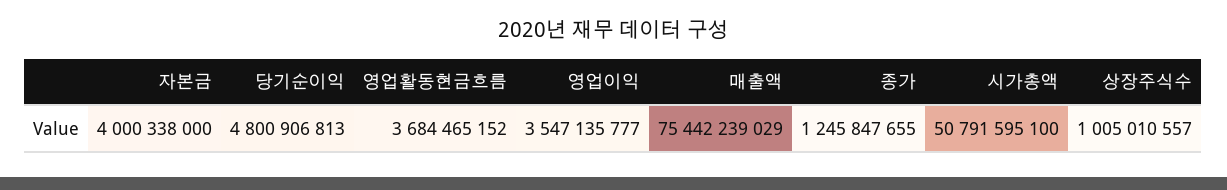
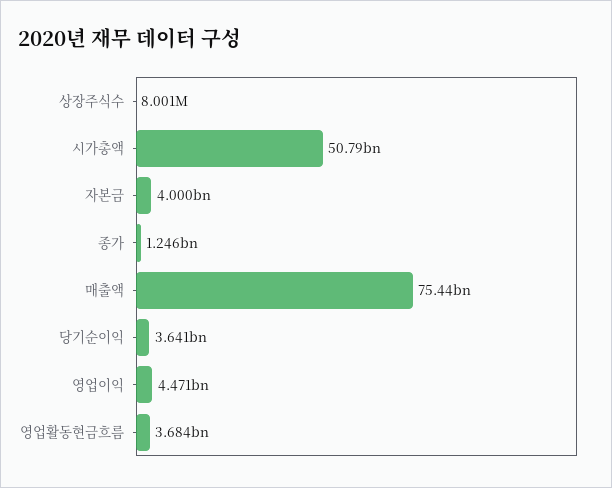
당기순이익: 4800906813 -> 3641000000
영업이익: 3547135777 -> 4471000000
상장주식수: 1005010557 -> 8001000

